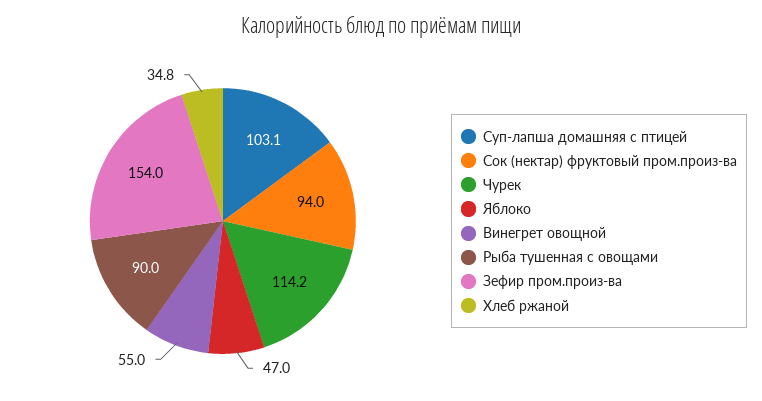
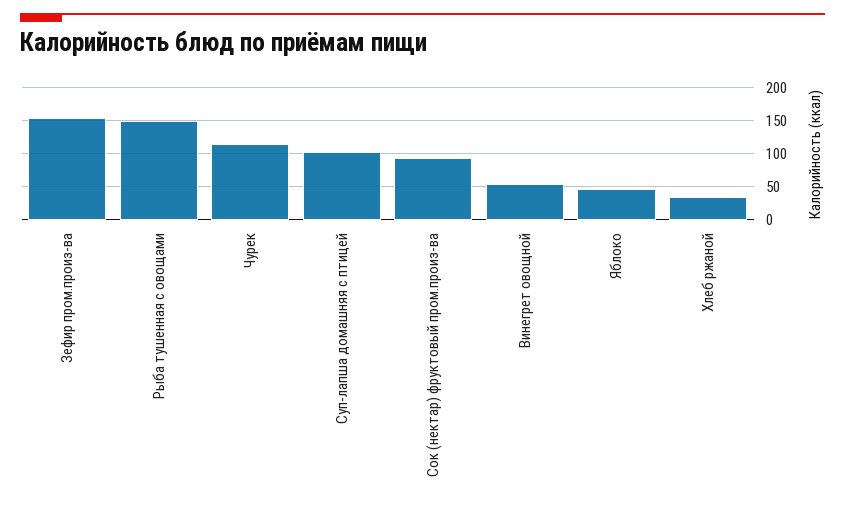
Рыба тушенная с овощами: 90 -> 150

